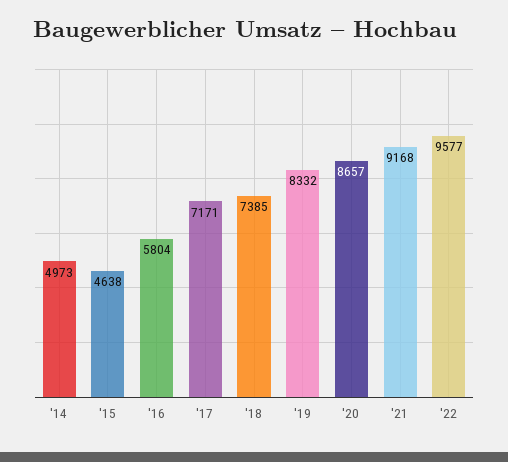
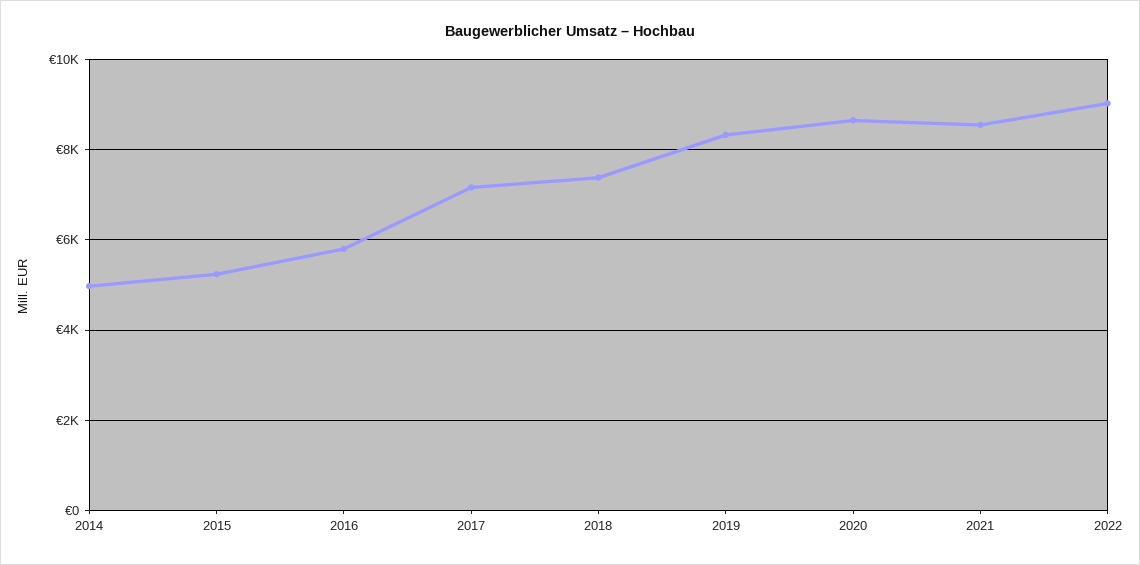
'15: 4638 -> 5200
'21: 9168 -> 8600
'22: 9577 -> 9000

